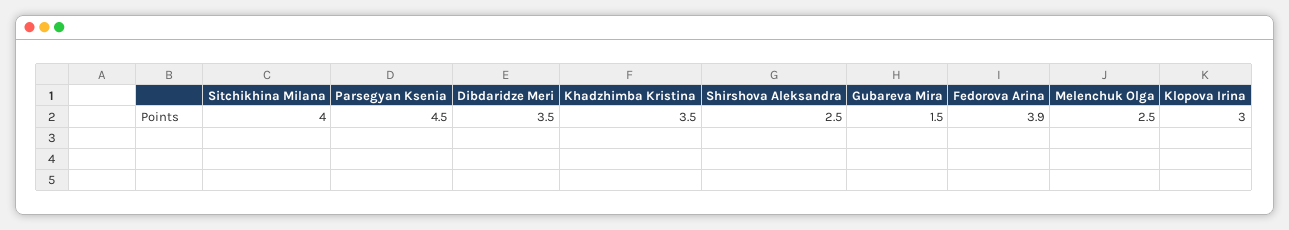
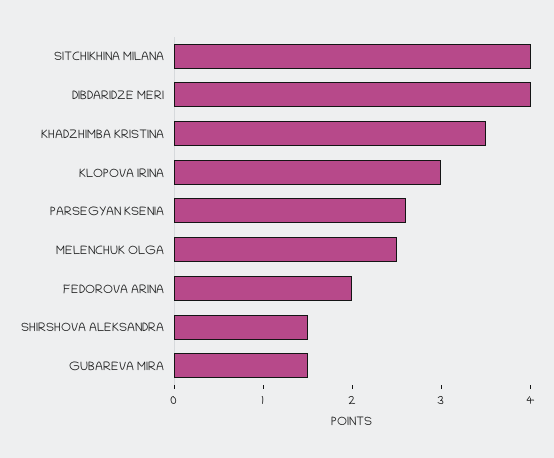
Parsegyan Ksenia: 4.5 -> 2.6
Dibdaridze Meri: 3.5 -> 4
Shirshova Aleksandra: 2.5 -> 1.5
Fedorova Arina: 3.9 -> 2

